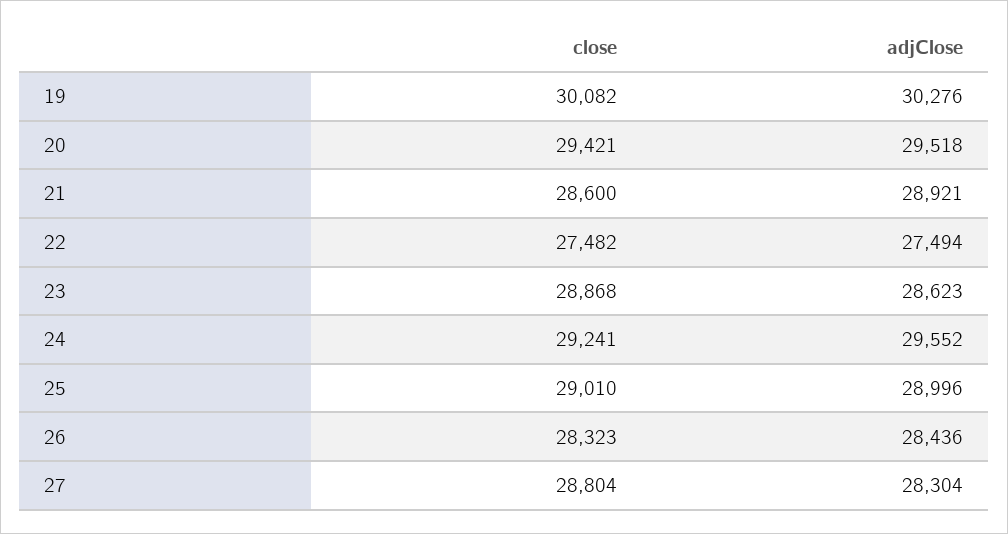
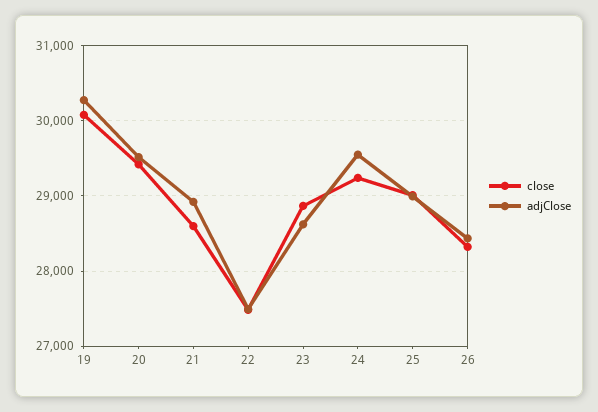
close, 27: 28804 -> none
adjClose, 27: 28304 -> none

